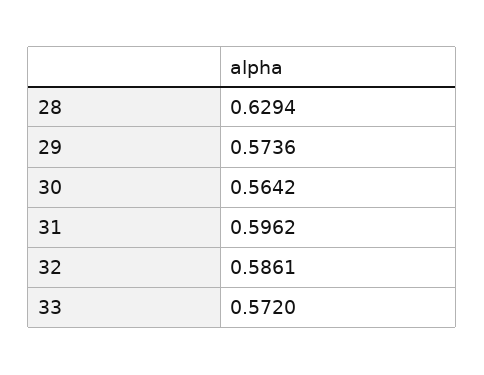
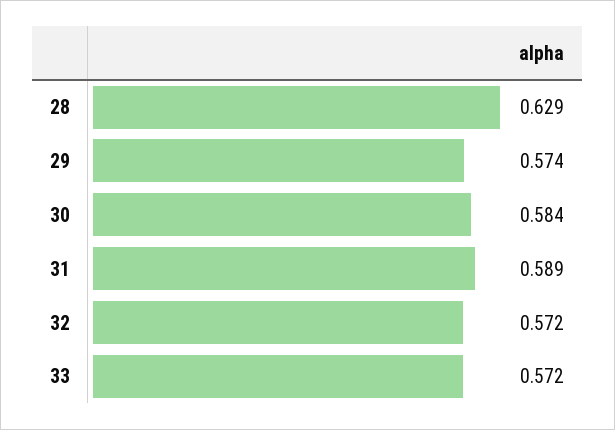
30: 0.5642 -> 0.584
31: 0.5962 -> 0.589
32: 0.5861 -> 0.572

